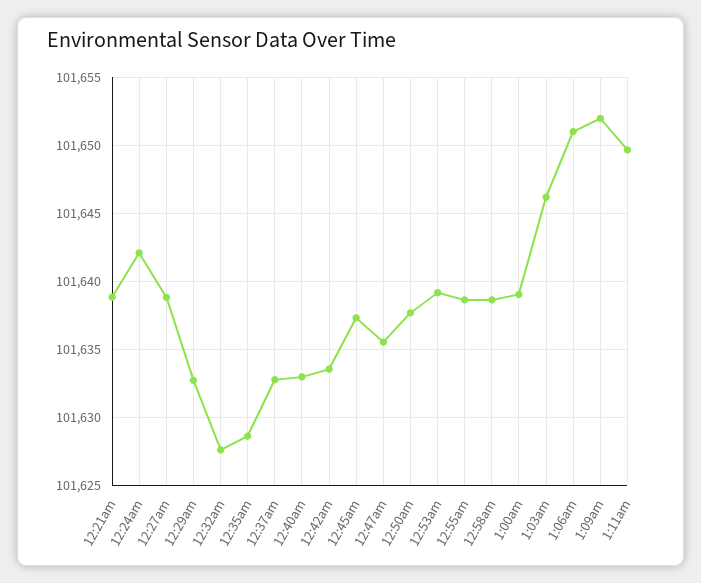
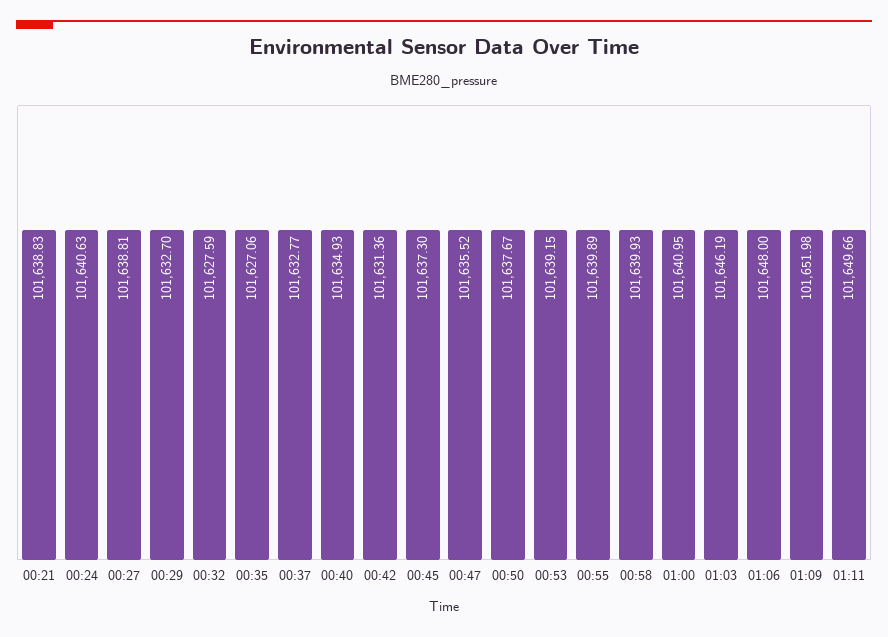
12:24am: 101642 -> 101640.63
12:35am: 101628.5 -> 101627.06
12:40am: 101633 -> 101634.93
12:42am: 101633.5 -> 101631.36
12:55am: 101638.5 -> 101639.89
12:58am: 101638.5 -> 101639.93
1:00am: 101639 -> 101640.95
1:06am: 101651 -> 101648

